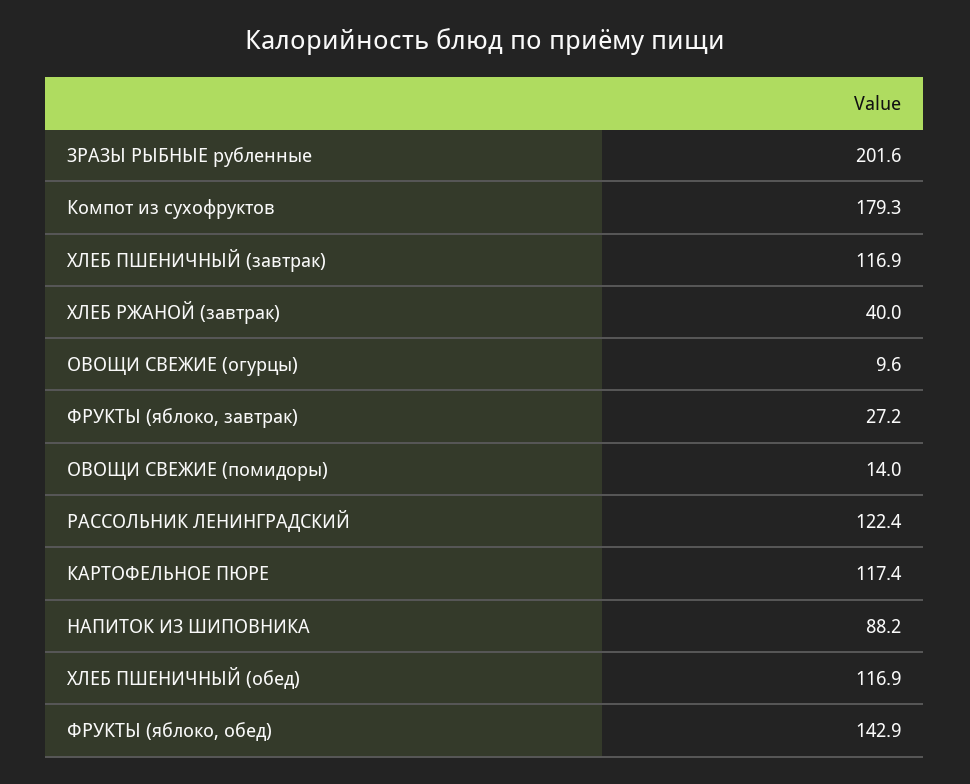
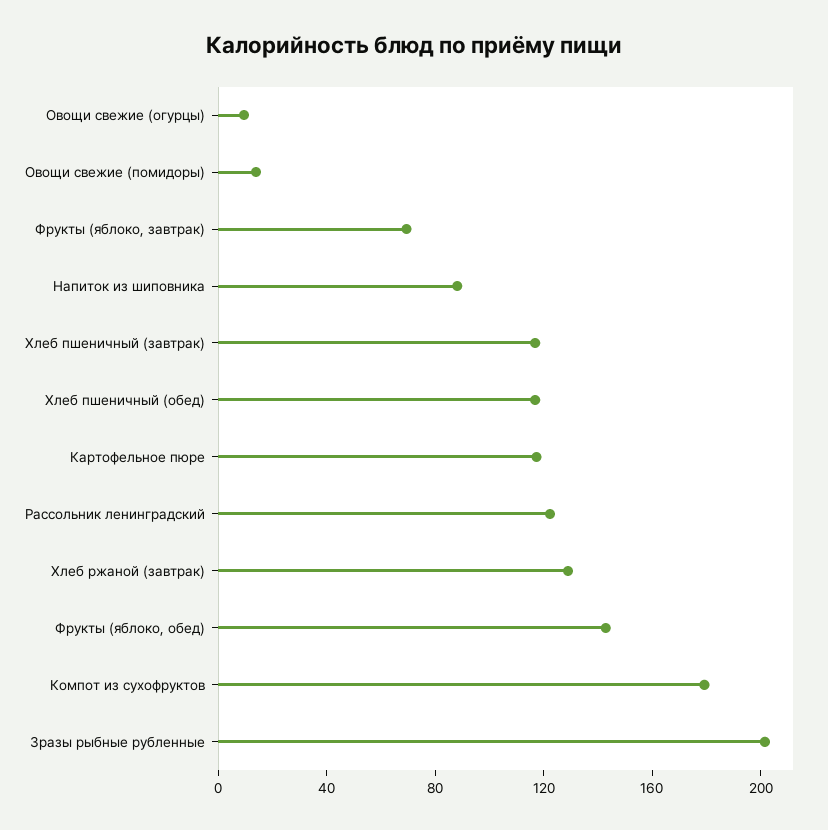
ХЛЕБ РЖАНОЙ (завтрак): 40 -> 130
ФРУКТЫ (яблоко, завтрак): 27.2 -> 70

